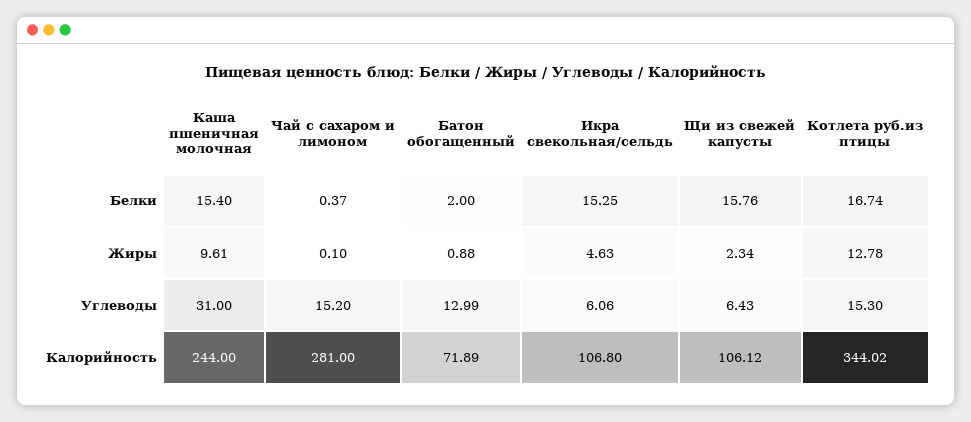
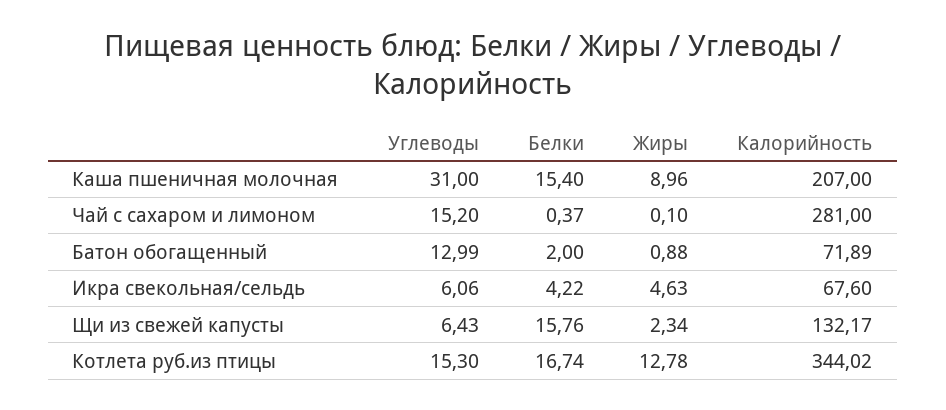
Икра свекольная/сельдь, Белки: 15.25 -> 4.22
Каша пшеничная молочная, Жиры: 9.61 -> 8.96
Каша пшеничная молочная, Калорийность: 244 -> 207
Икра свекольная/сельдь, Калорийность: 106.8 -> 67.6
Щи из свежей капусты, Калорийность: 106.12 -> 132.17

